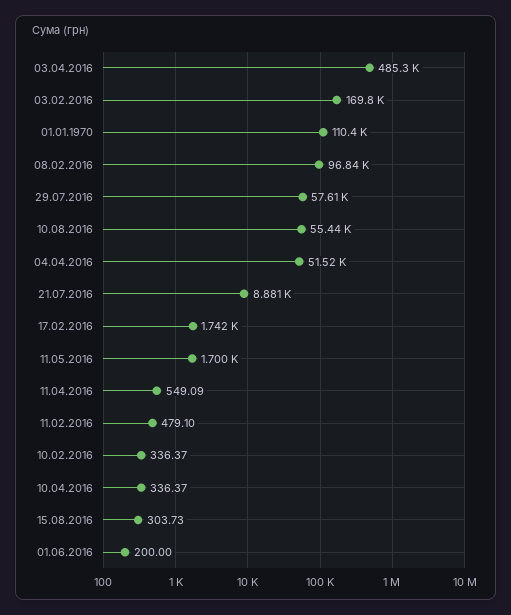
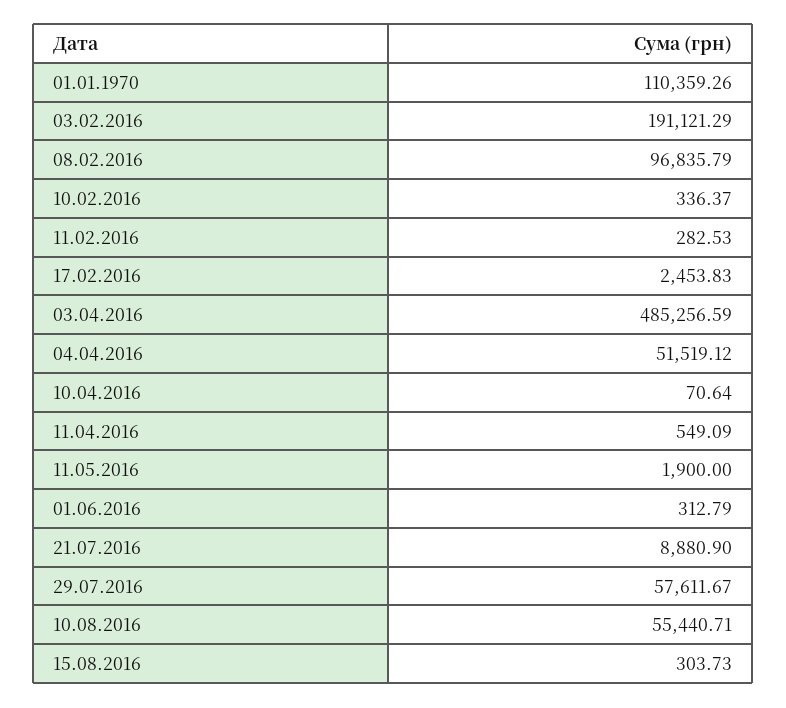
03.02.2016: 169800 -> 191121.29
17.02.2016: 1742 -> 2453.83
11.05.2016: 1700 -> 1900
11.02.2016: 479.1 -> 282.53
10.04.2016: 336.37 -> 70.64
01.06.2016: 200 -> 312.79

